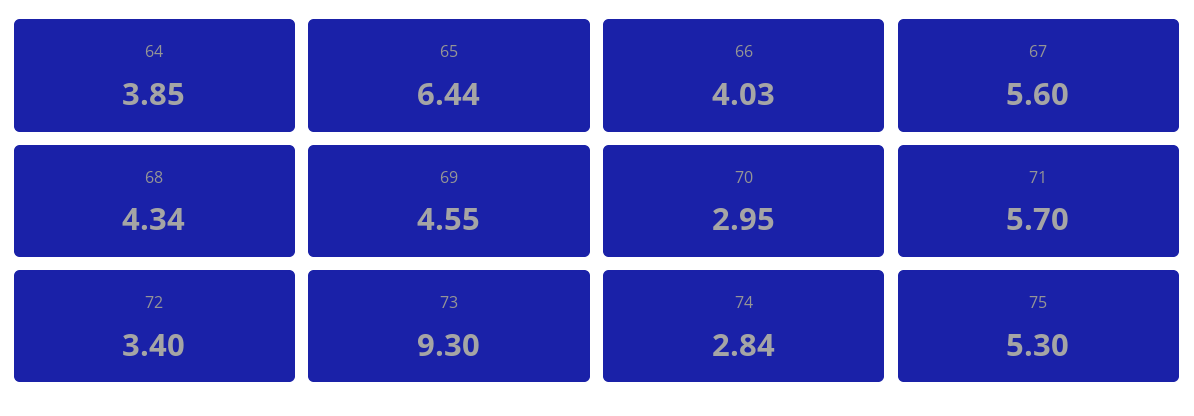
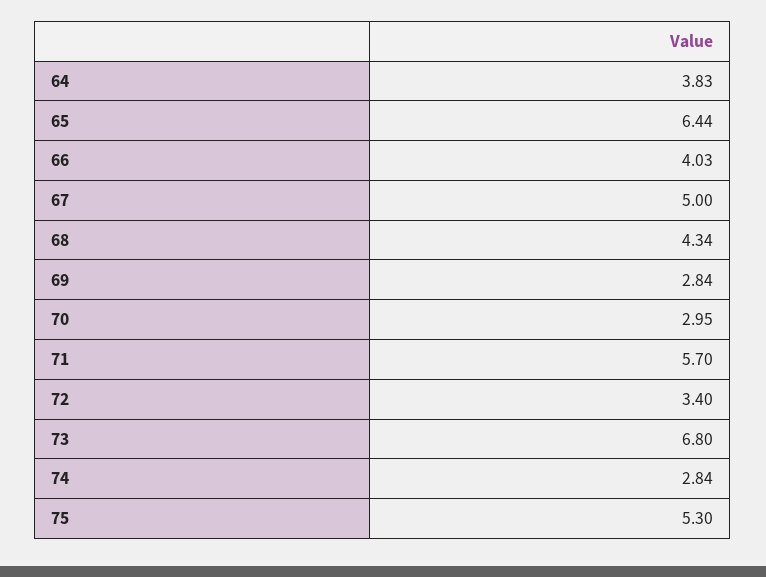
64: 3.85 -> 3.83
67: 5.6 -> 5
69: 4.55 -> 2.84
73: 9.3 -> 6.8

